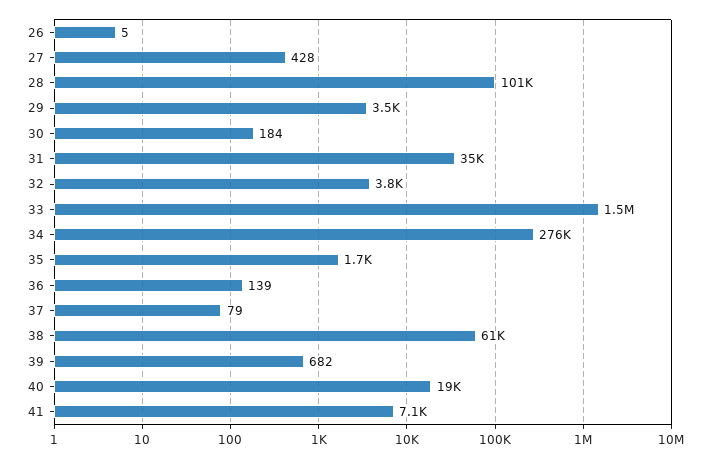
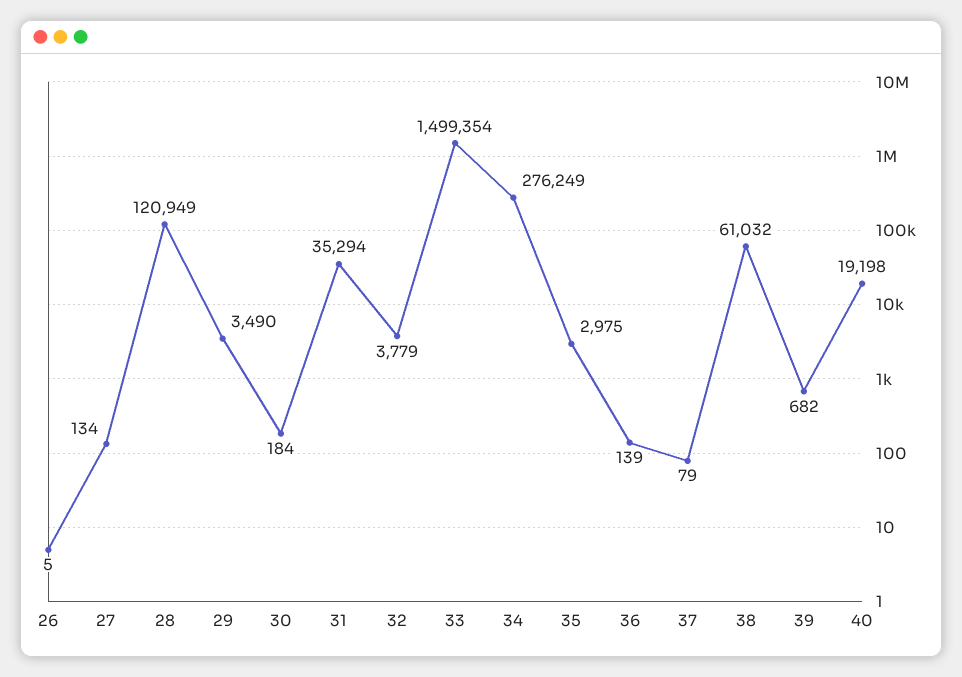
27: 428 -> 134
28: 101000 -> 120949
35: 1700 -> 2975
41: 7100 -> none

